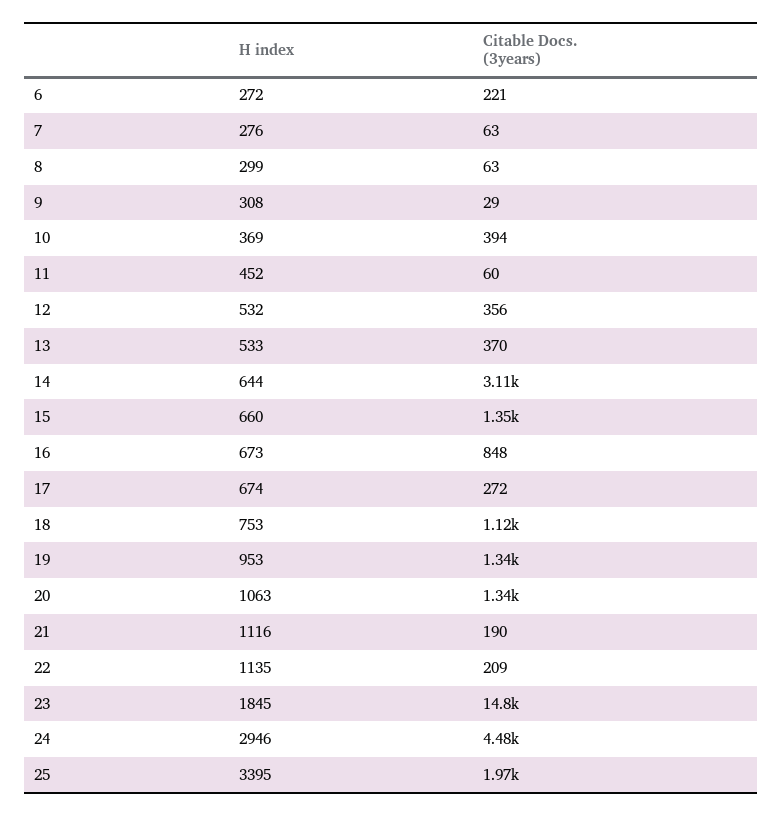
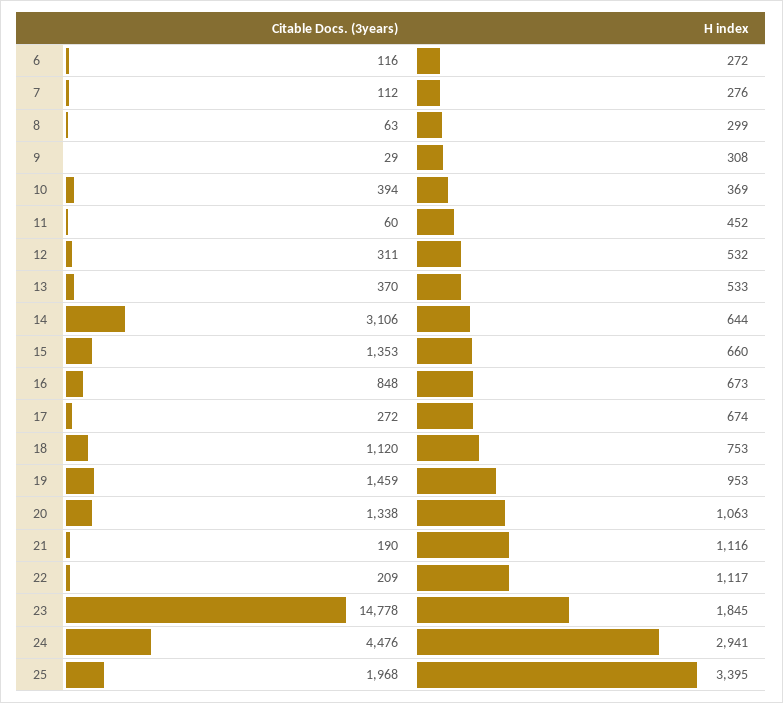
Citable Docs. (3years), 6: 221 -> 116
Citable Docs. (3years), 7: 63 -> 112
Citable Docs. (3years), 12: 356 -> 311
Citable Docs. (3years), 19: 1340 -> 1459
H index, 22: 1135 -> 1117
H index, 24: 2946 -> 2941

